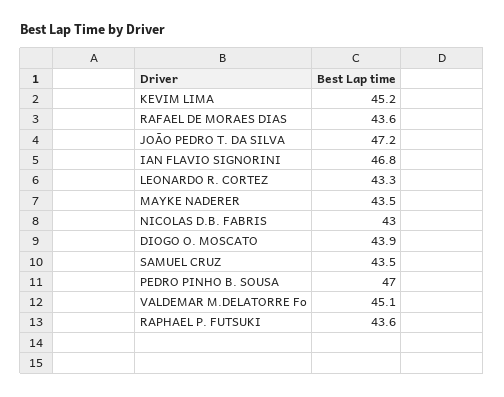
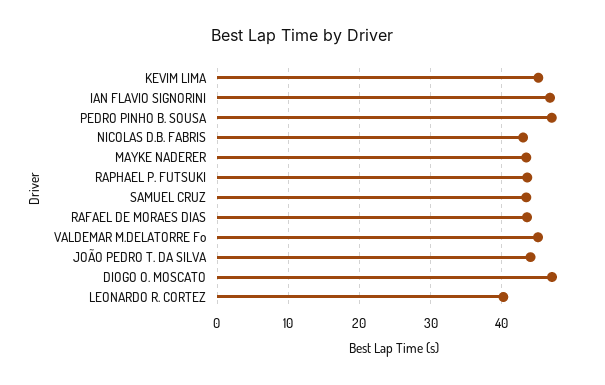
JOÃO PEDRO T. DA SILVA: 47.2 -> 44
LEONARDO R. CORTEZ: 43.3 -> 40
DIOGO O. MOSCATO: 43.9 -> 47

